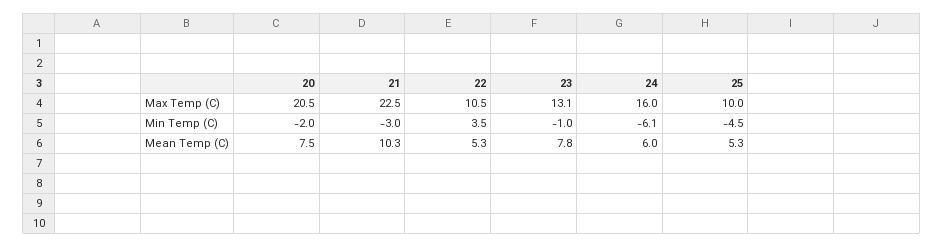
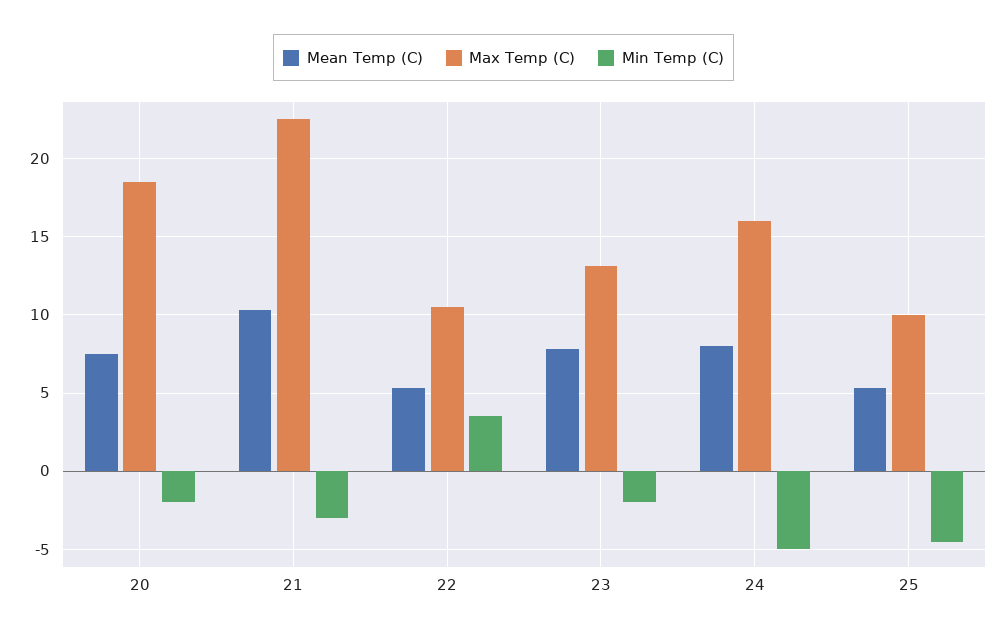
Max Temp (C), 20: 20.5 -> 18.5
Min Temp (C), 23: -1 -> -2
Min Temp (C), 24: -6.1 -> -5
Mean Temp (C), 24: 6 -> 8

